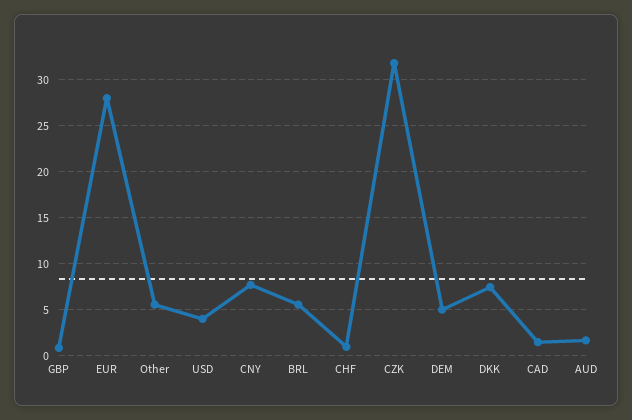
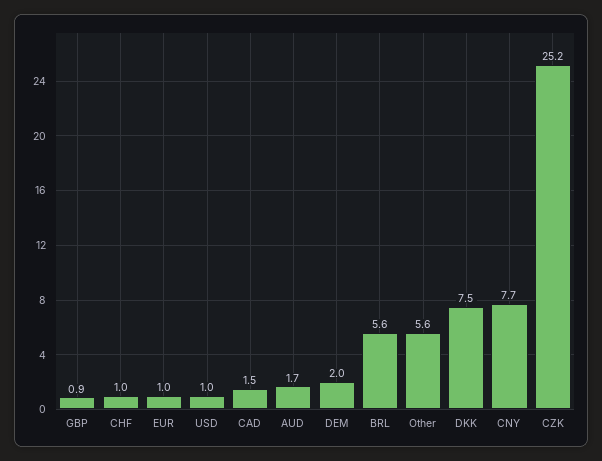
EUR: 28 -> 1
USD: 4 -> 1
CZK: 32 -> 25.2
DEM: 5 -> 2

